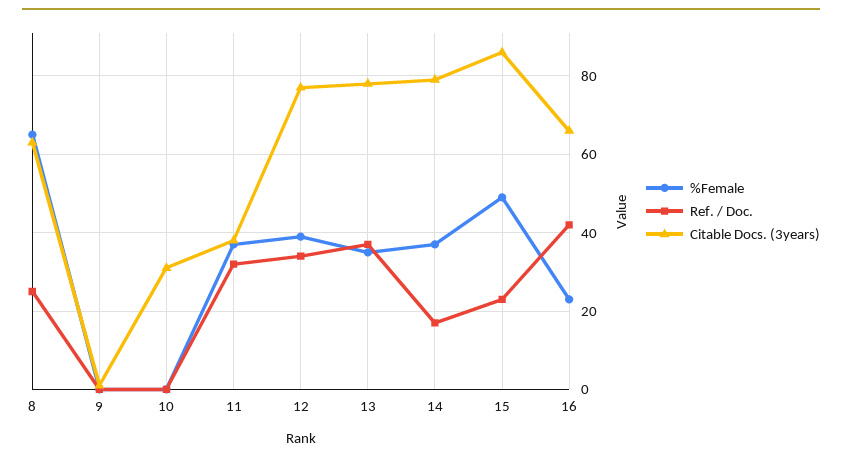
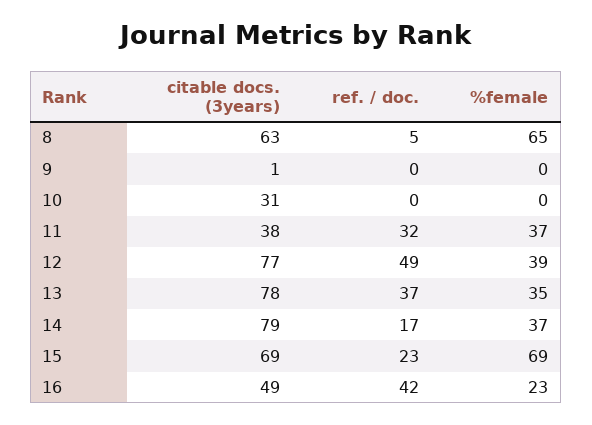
Ref. / Doc., 8: 25 -> 5
Ref. / Doc., 12: 35 -> 49
%Female, 15: 50 -> 69
Citable Docs. (3years), 15: 85 -> 69
Citable Docs. (3years), 16: 65 -> 49

